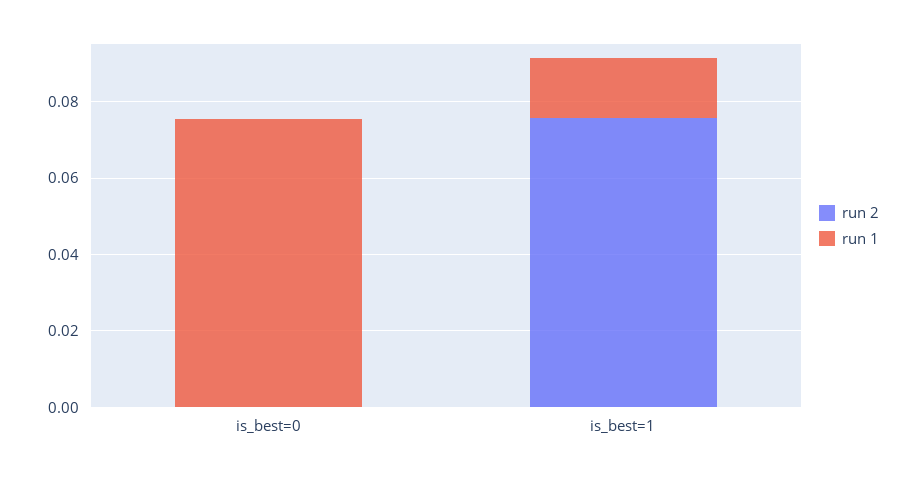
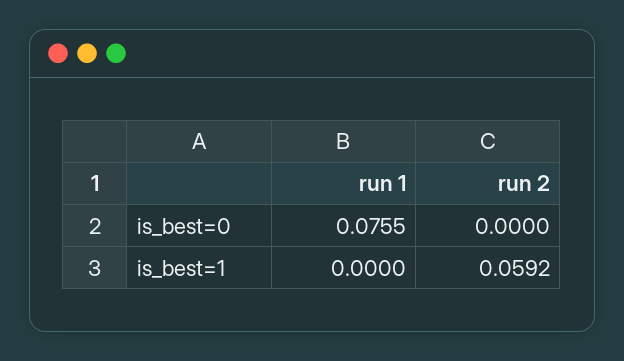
run 2, is_best=1: 0.075 -> 0.0592
run 1, is_best=1: 0.015 -> 0

